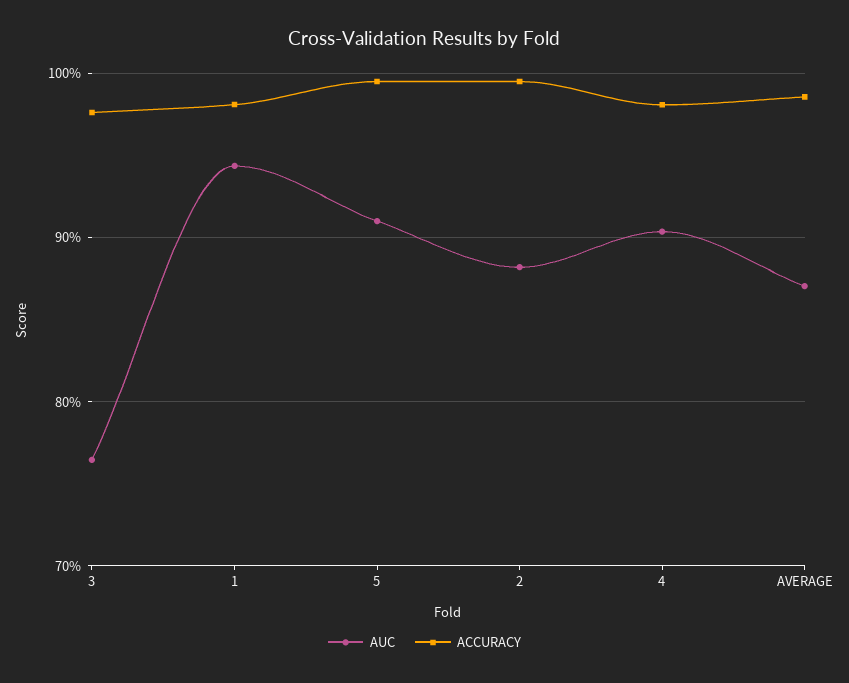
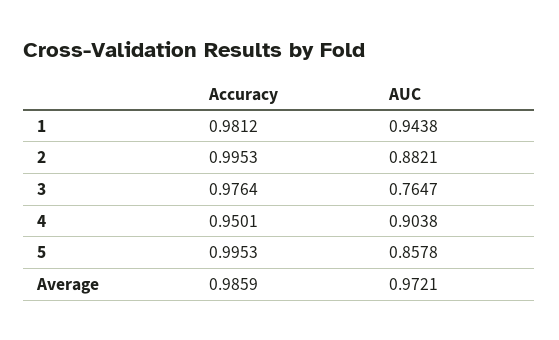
AUC, 5: 0.91 -> 0.8578
ACCURACY, 4: 0.98 -> 0.9501
AUC, AVERAGE: 0.87 -> 0.9721

